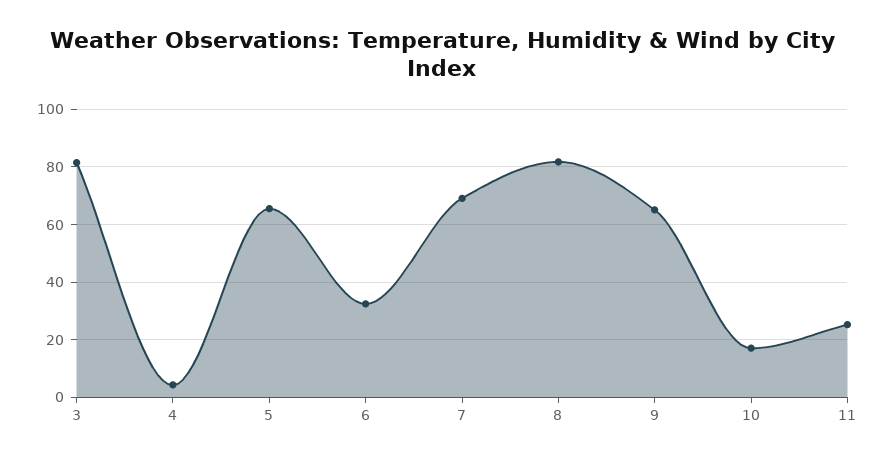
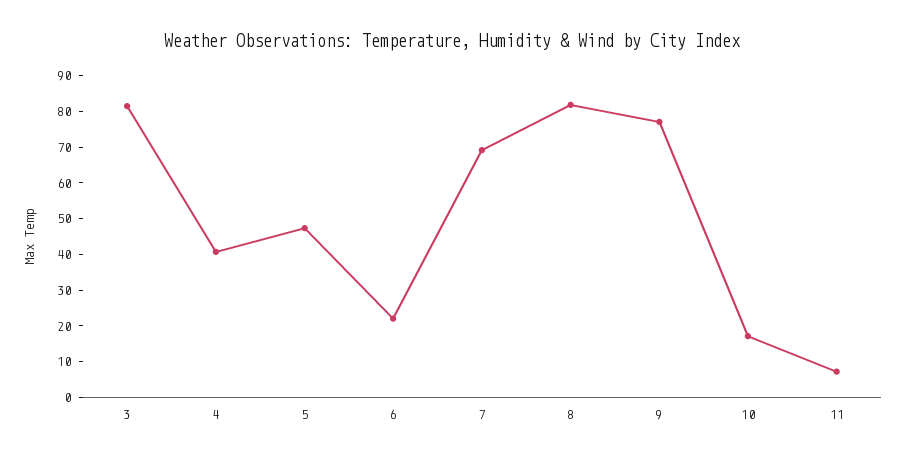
4: 5 -> 40
5: 65 -> 47.5
6: 32.5 -> 22.5
9: 65 -> 77.5
11: 25 -> 7.5

